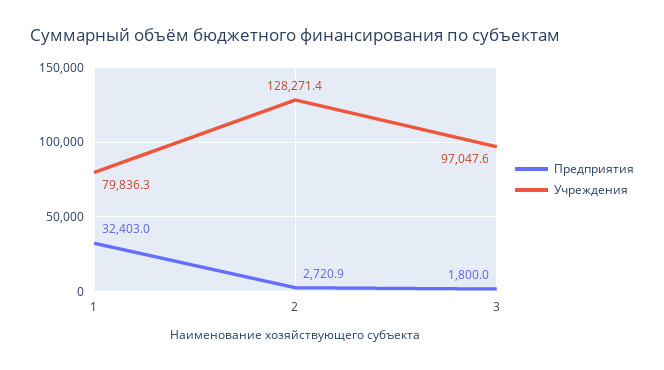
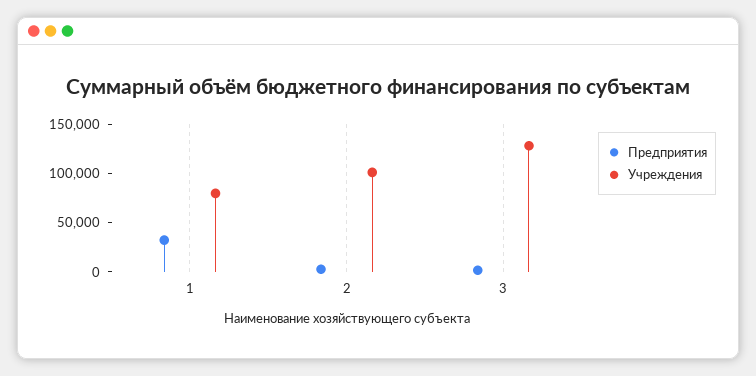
Учреждения, 2: 128271.4 -> 100000
Учреждения, 3: 97047.6 -> 130000

